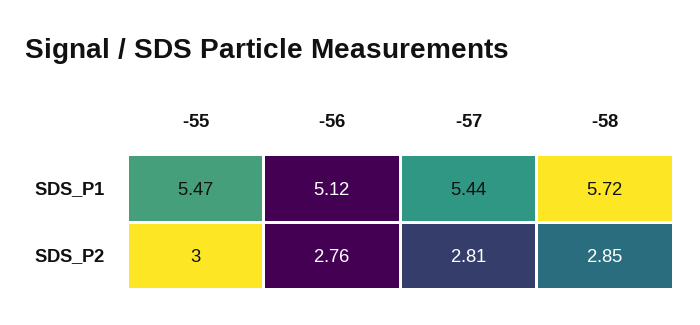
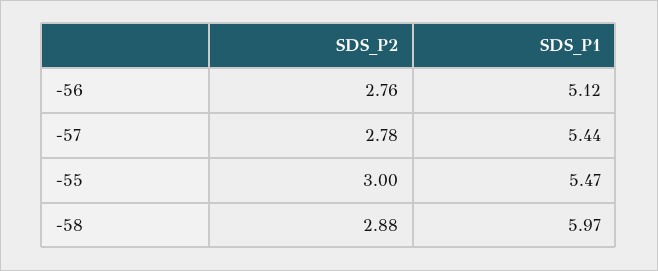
-58, SDS_P1: 5.72 -> 5.97
-57, SDS_P2: 2.81 -> 2.78
-58, SDS_P2: 2.85 -> 2.88

